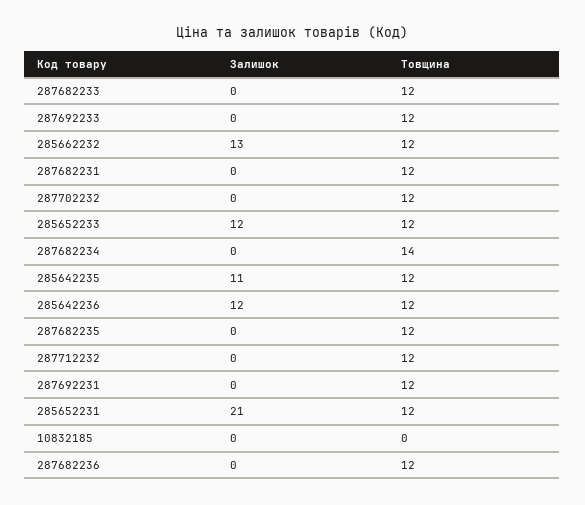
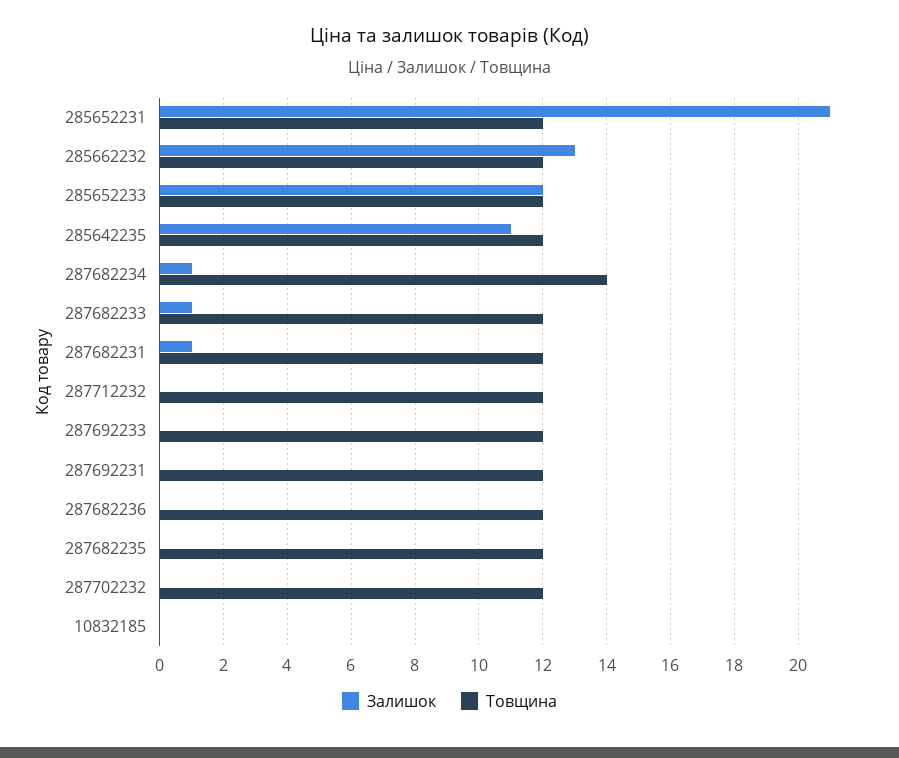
Залишок, 287682233: 0 -> 1
Залишок, 287682231: 0 -> 1
Залишок, 287682234: 0 -> 1
Залишок, 285642236: 12 -> none
Товщина, 285642236: 12 -> none

